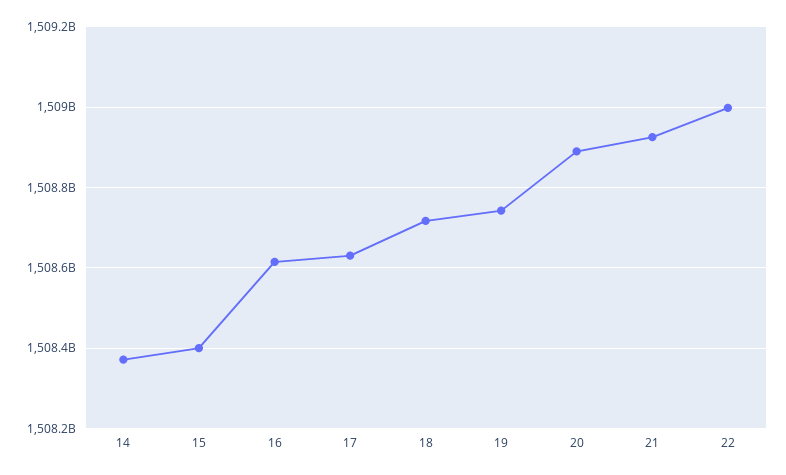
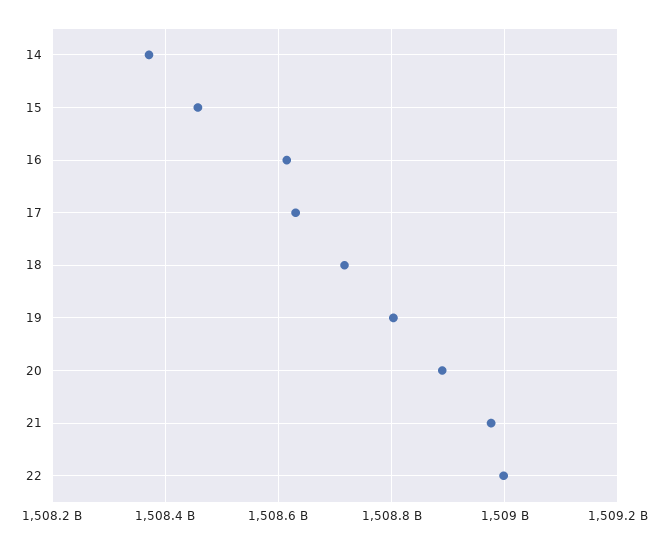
15: 1508400000000 -> 1508460000000
19: 1508740000000 -> 1508800000000
21: 1508920000000 -> 1508980000000

